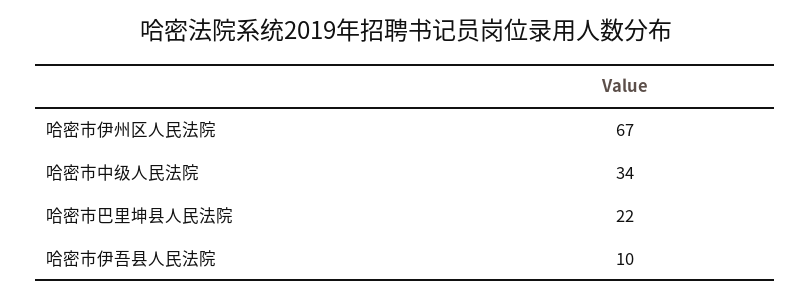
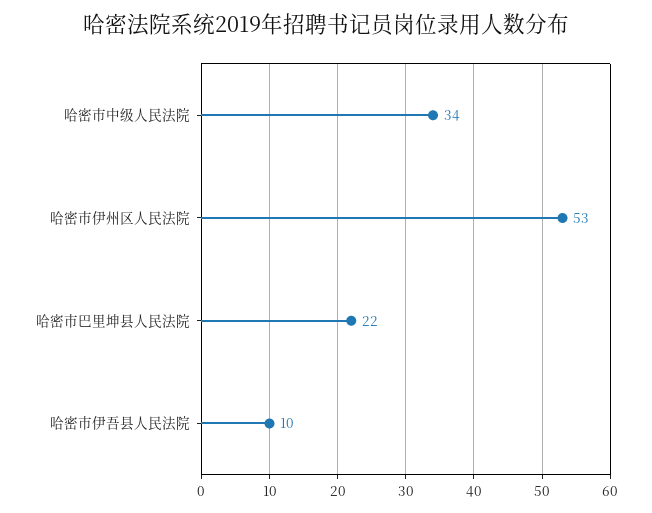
哈密市伊州区人民法院: 67 -> 53

